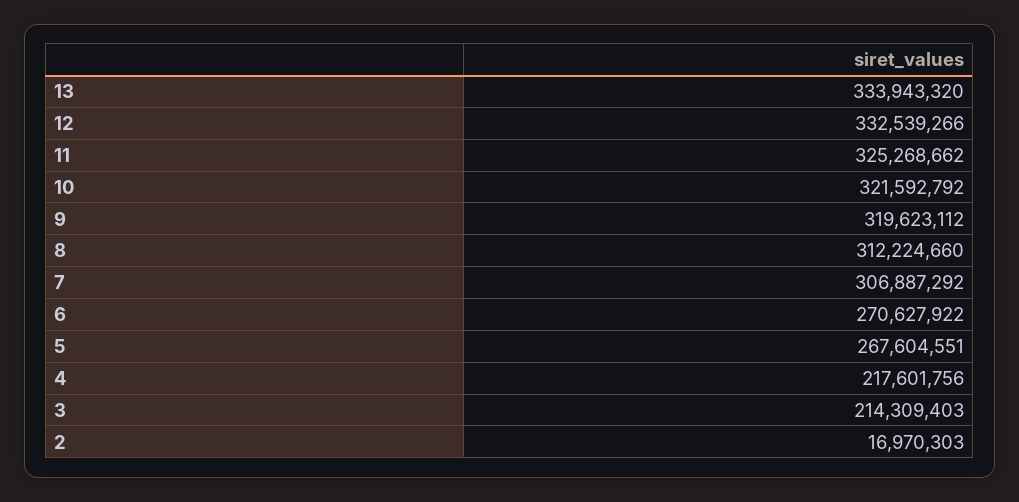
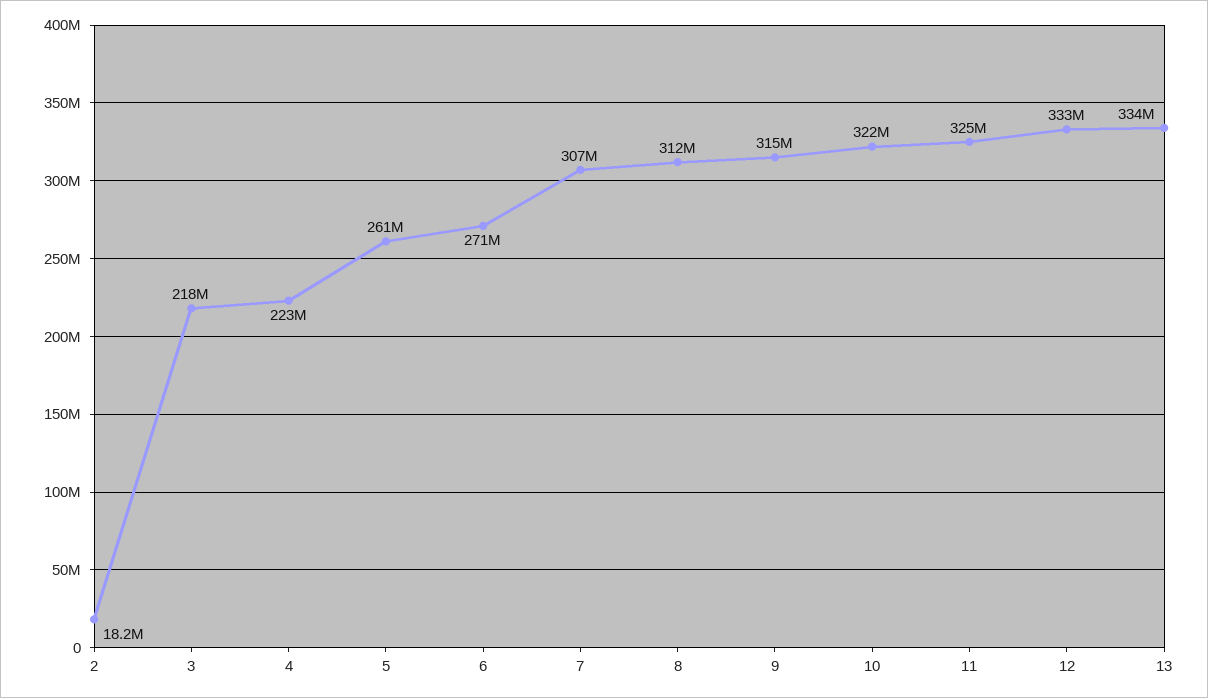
9: 319623112 -> 315000000
5: 267604551 -> 261000000
4: 217601756 -> 223000000
3: 214309403 -> 218000000
2: 16970303 -> 18200000

